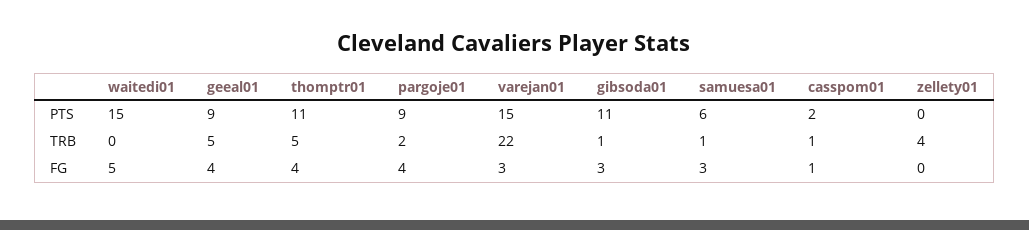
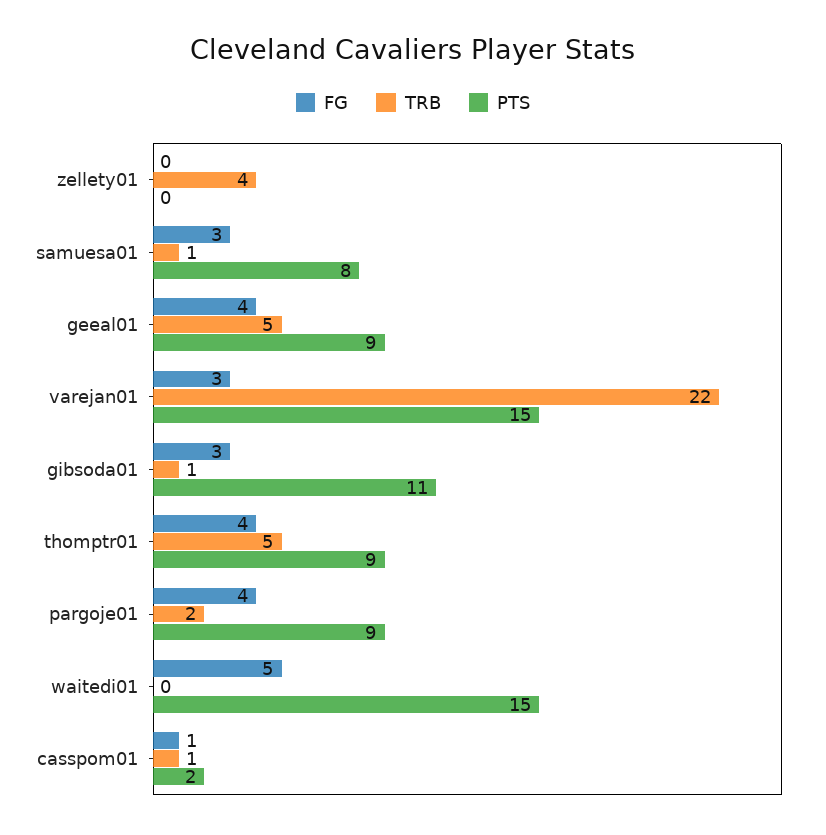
PTS, thomptr01: 11 -> 9
PTS, samuesa01: 6 -> 8

